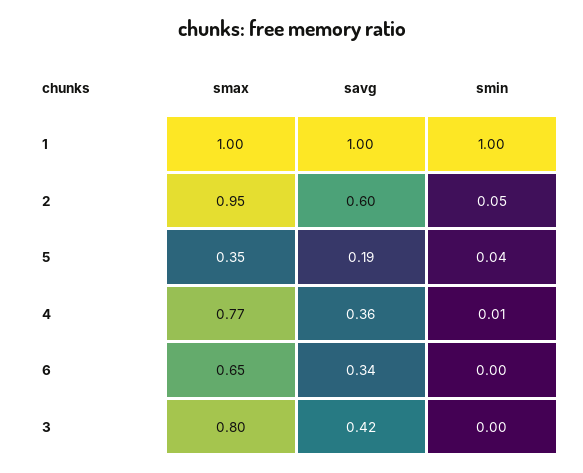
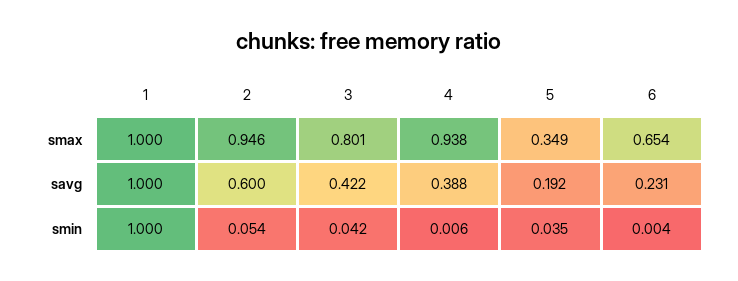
smax, 4: 0.77 -> 0.938
savg, 4: 0.36 -> 0.388
savg, 6: 0.34 -> 0.231
smin, 3: 0 -> 0.042

